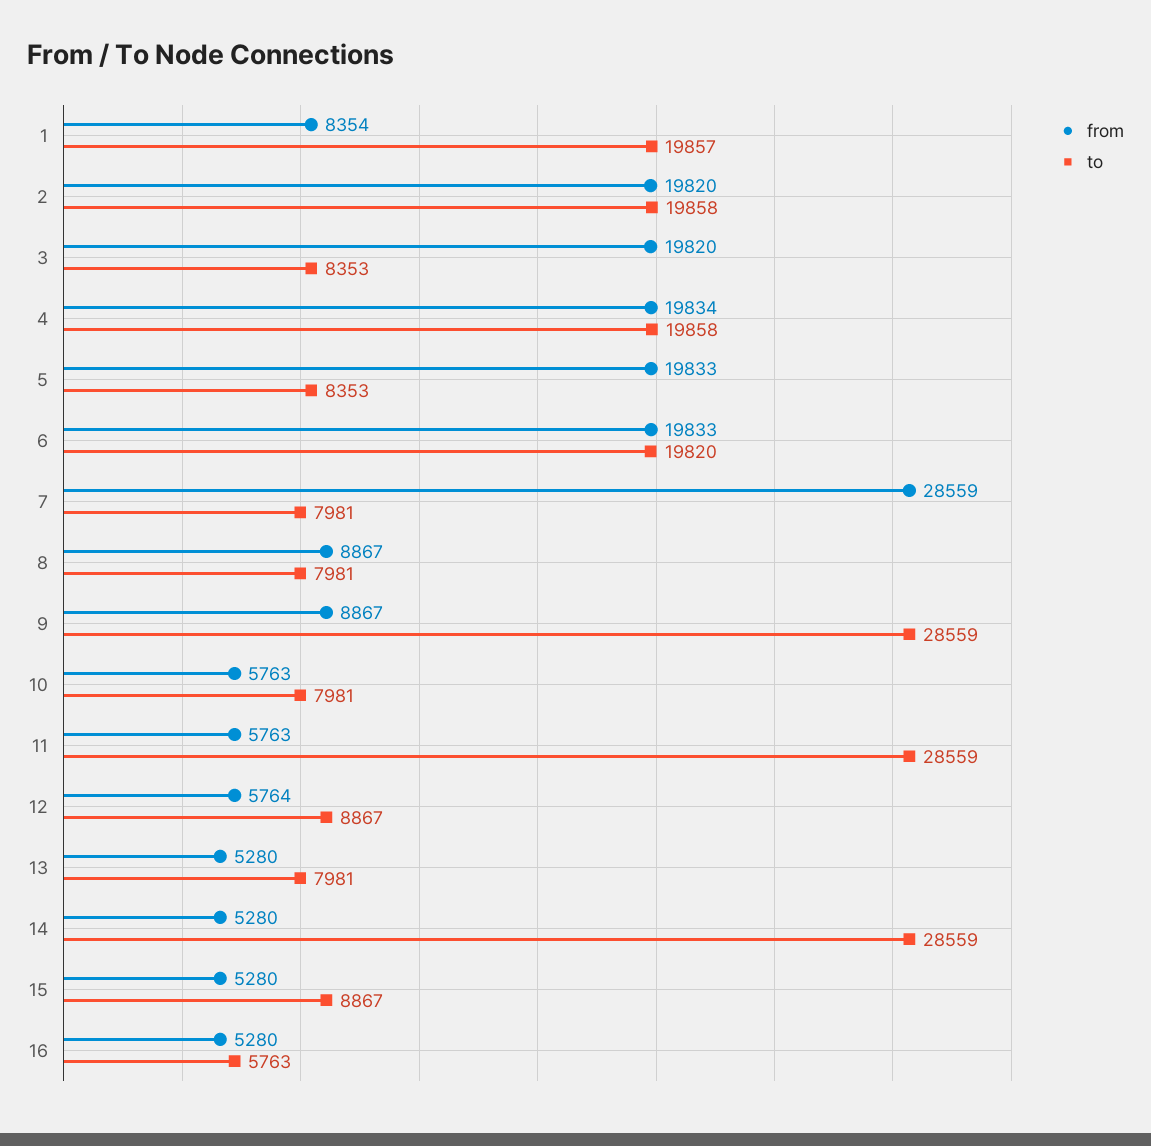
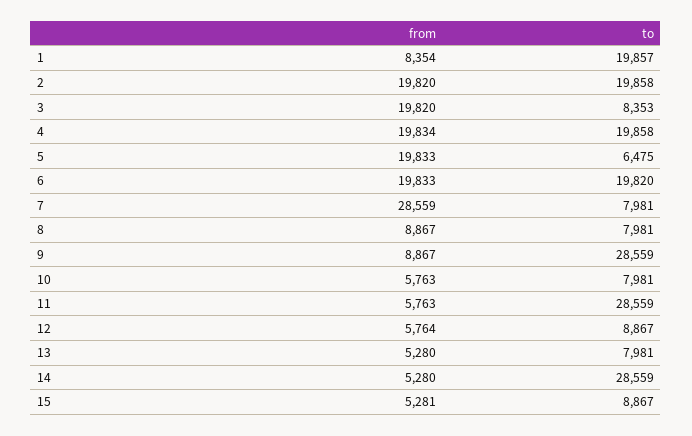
to, 5: 8353 -> 6475
from, 15: 5280 -> 5281
from, 16: 5280 -> none
to, 16: 5763 -> none

